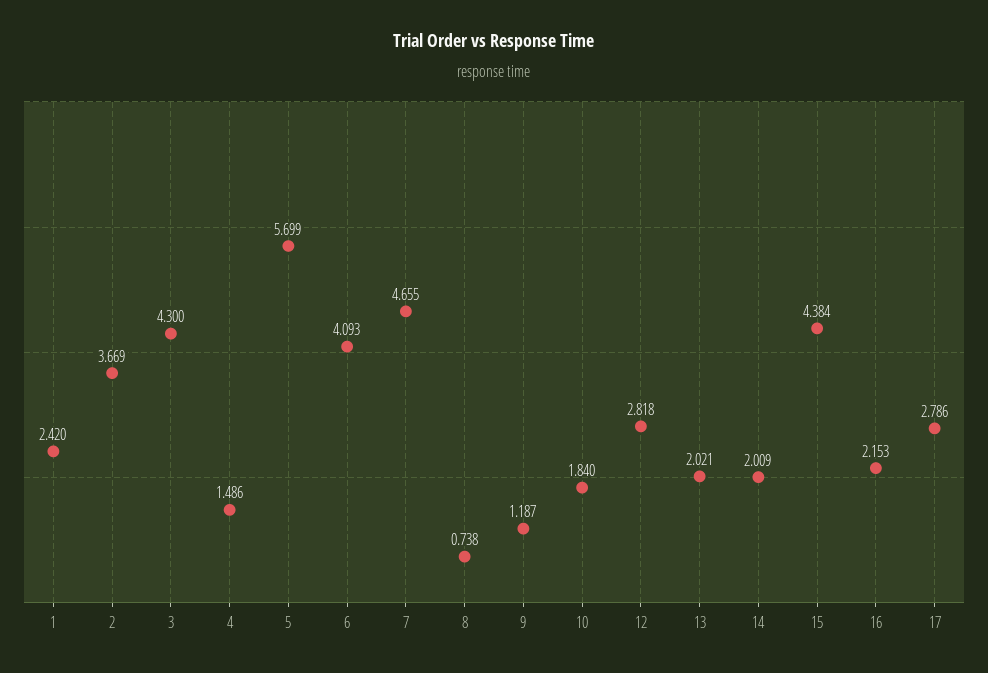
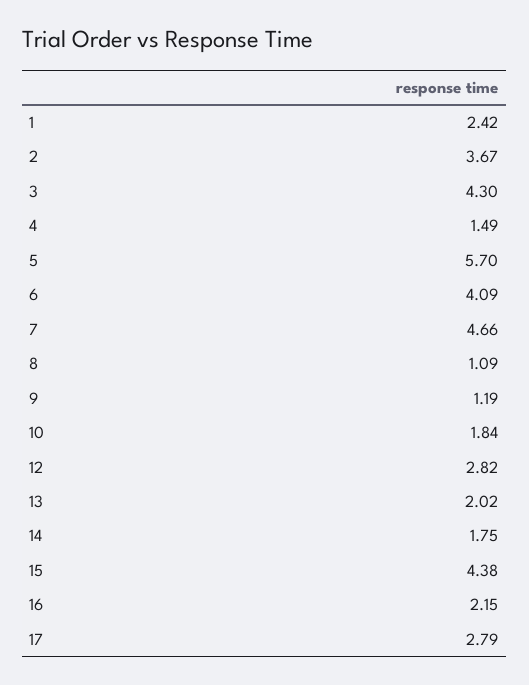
8: 0.738 -> 1.09
14: 2.009 -> 1.75

